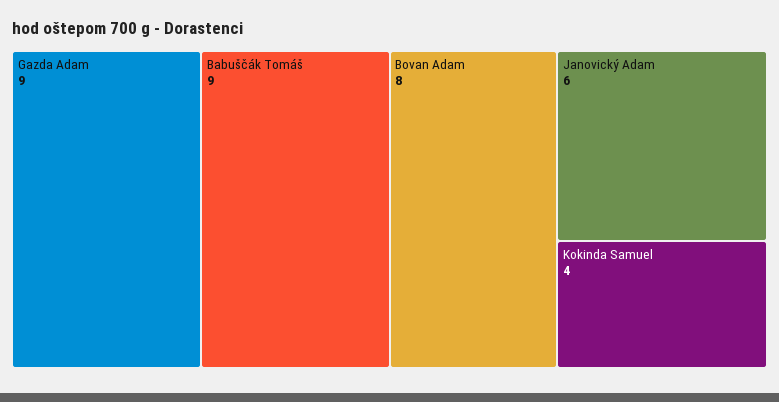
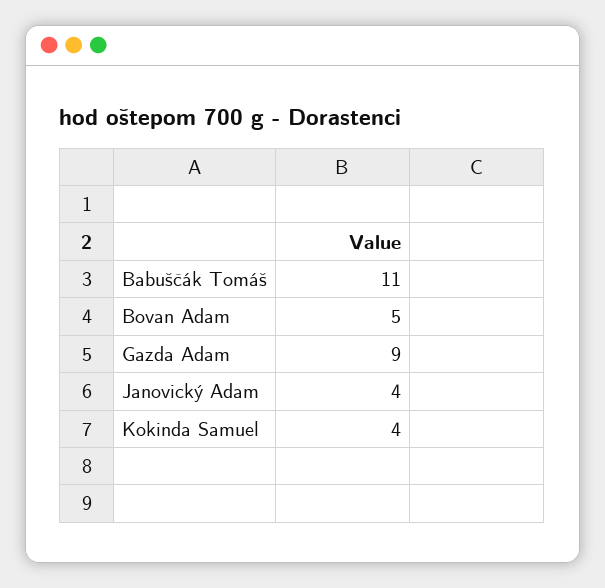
Babuščák Tomáš: 9 -> 11
Bovan Adam: 8 -> 5
Janovický Adam: 6 -> 4

